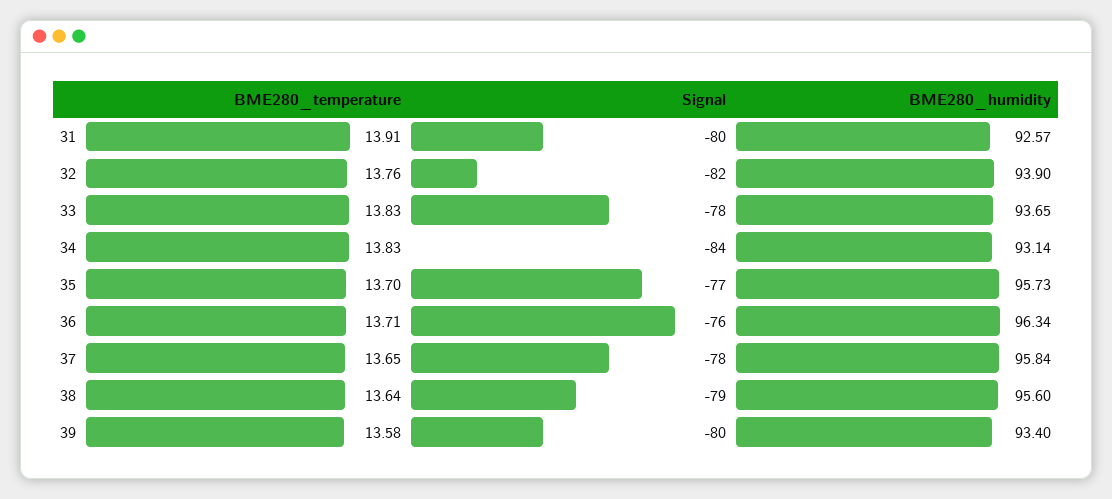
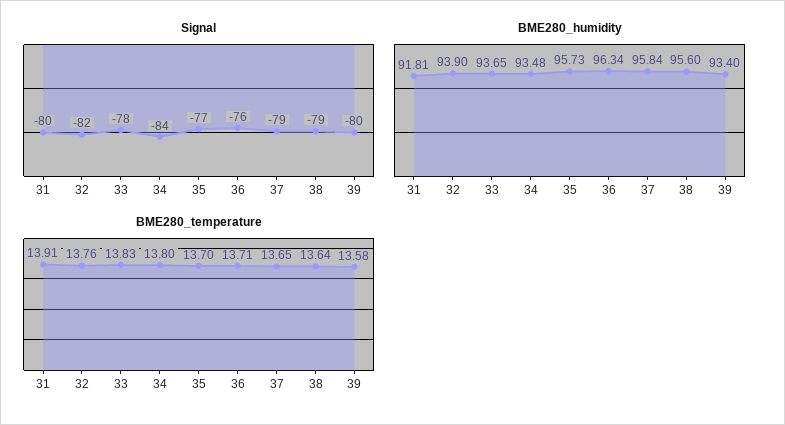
BME280_humidity, 31: 92.57 -> 91.81
BME280_temperature, 34: 13.83 -> 13.8
BME280_humidity, 34: 93.14 -> 93.48
Signal, 37: -78 -> -79

